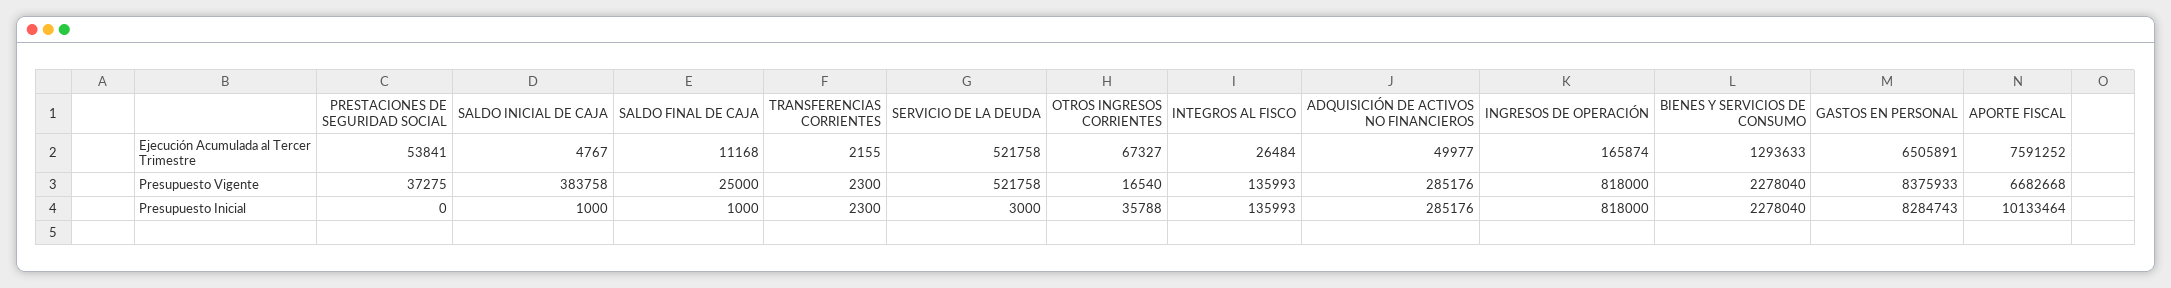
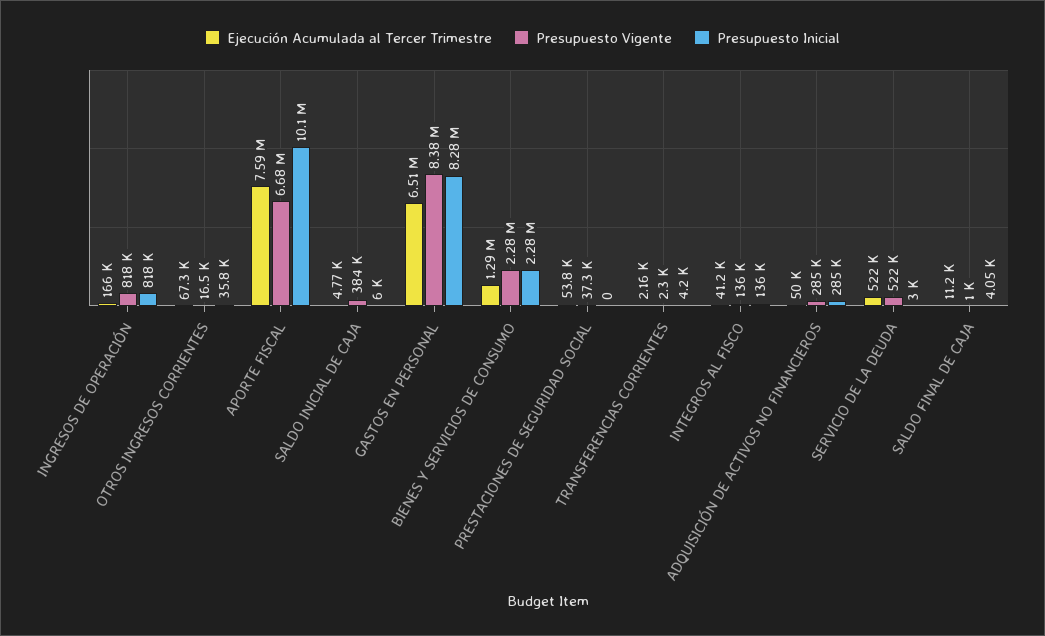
Ejecución Acumulada al Tercer Trimestre, INTEGROS AL FISCO: 26484 -> 41200
Presupuesto Vigente, SALDO FINAL DE CAJA: 25000 -> 1000
Presupuesto Inicial, SALDO INICIAL DE CAJA: 1000 -> 6000
Presupuesto Inicial, SALDO FINAL DE CAJA: 1000 -> 4050
Presupuesto Inicial, TRANSFERENCIAS CORRIENTES: 2300 -> 4200

